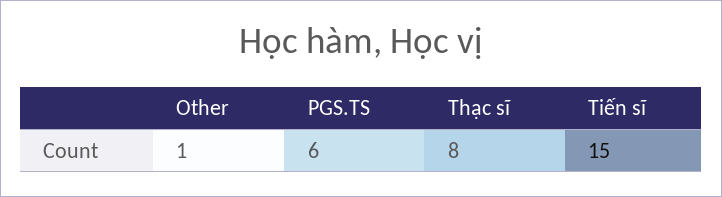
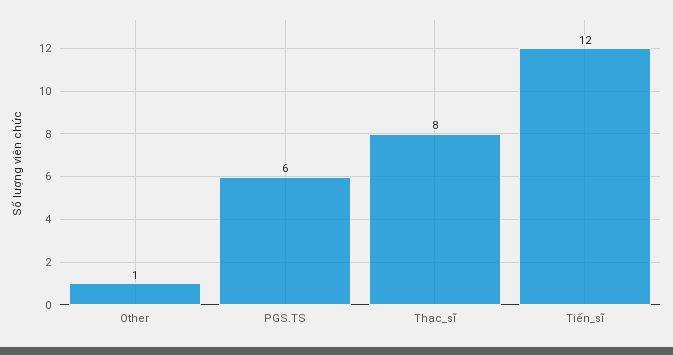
Tiến sĩ: 15 -> 12

